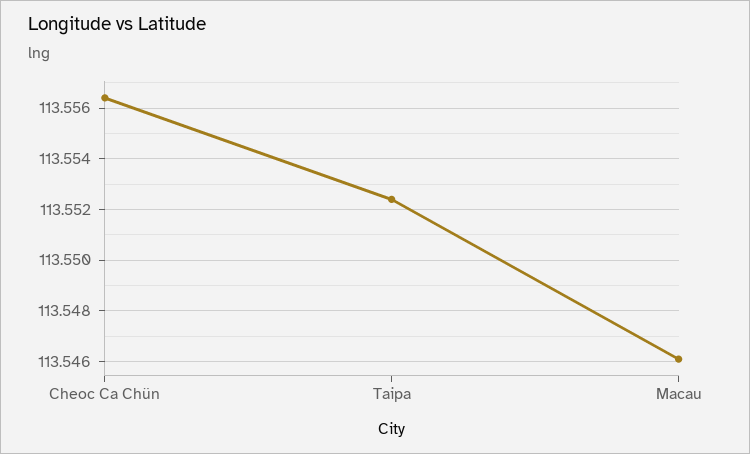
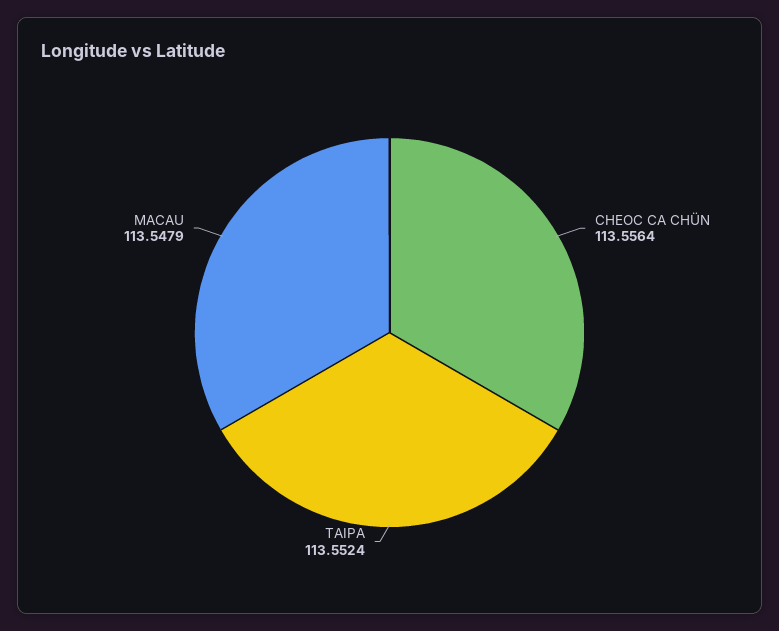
Macau: 113.546 -> 113.5479

